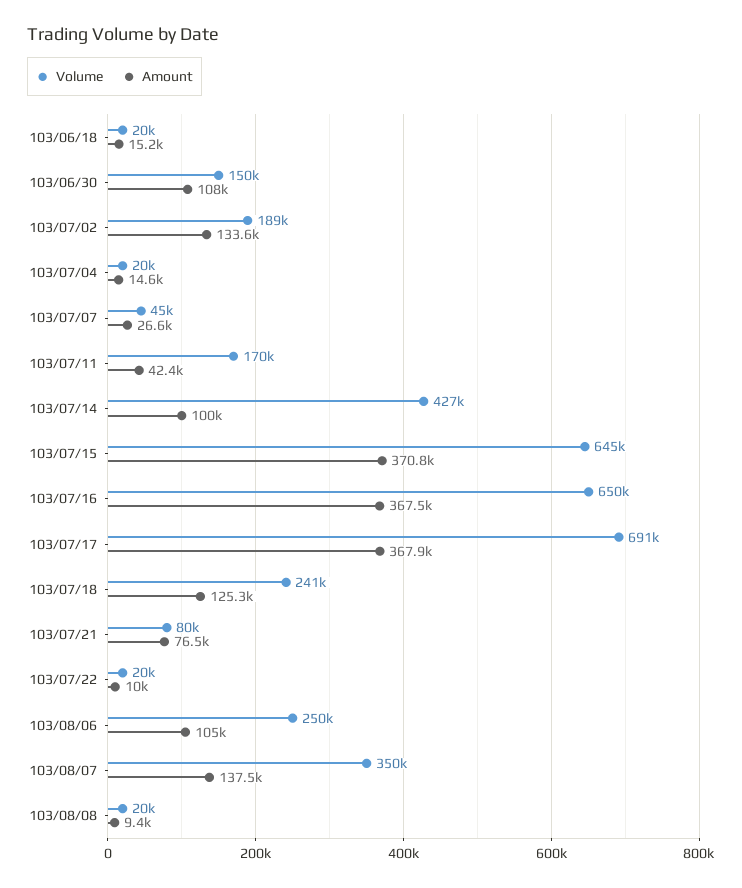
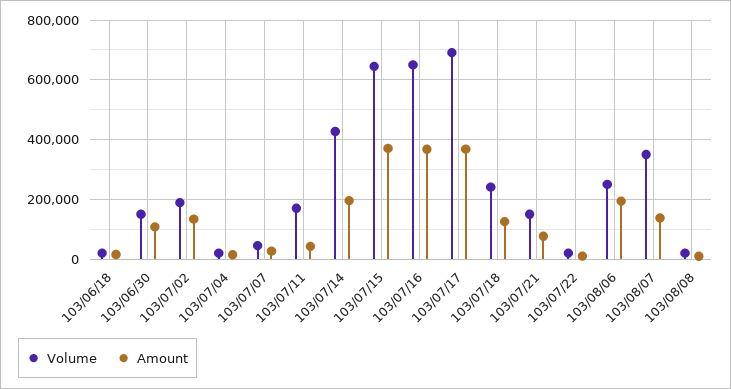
Amount, 103/07/14: 100000 -> 200000
Volume, 103/07/21: 80000 -> 150000
Amount, 103/08/06: 105000 -> 200000

